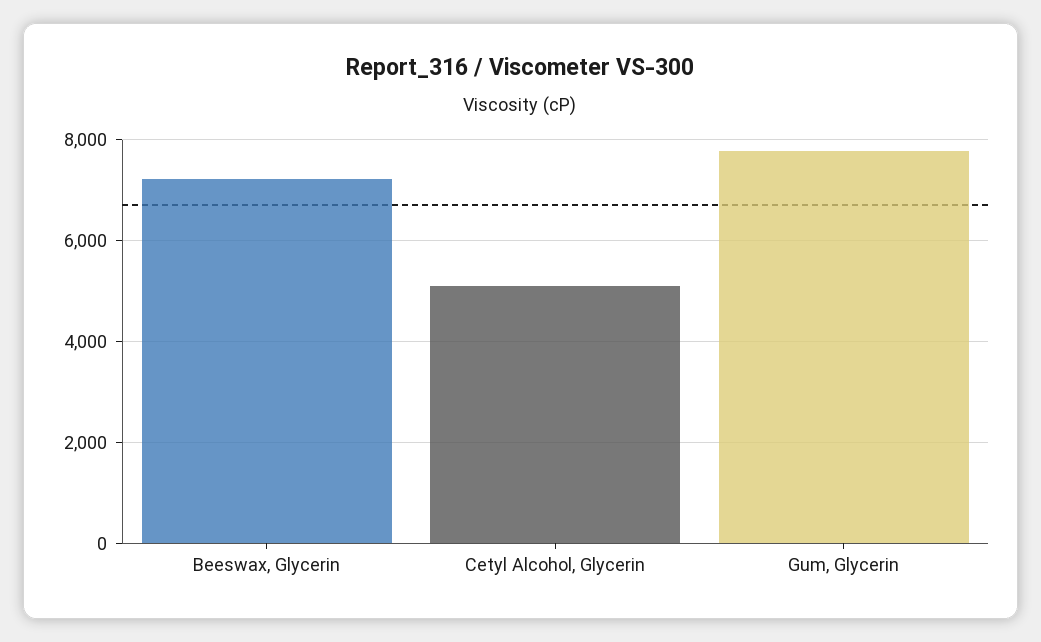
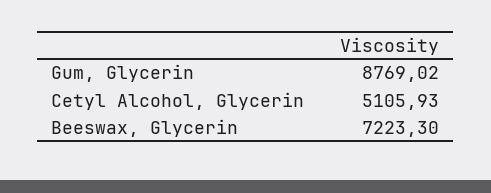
Gum, Glycerin: 7800 -> 8769.02

